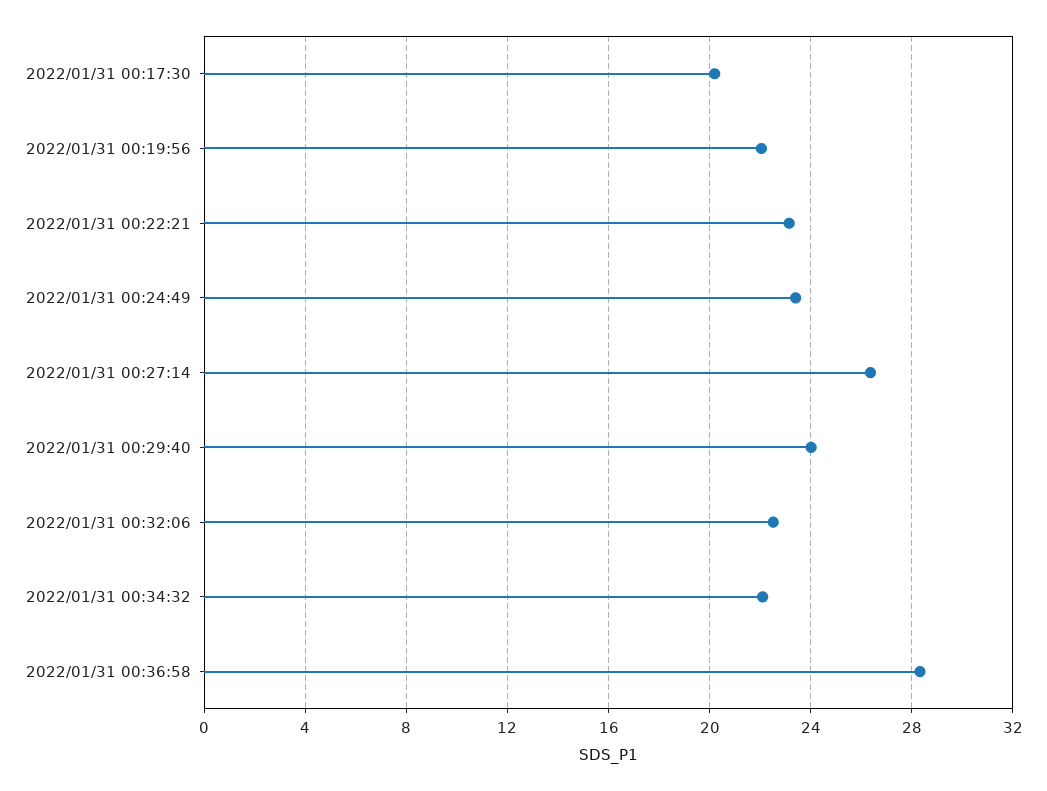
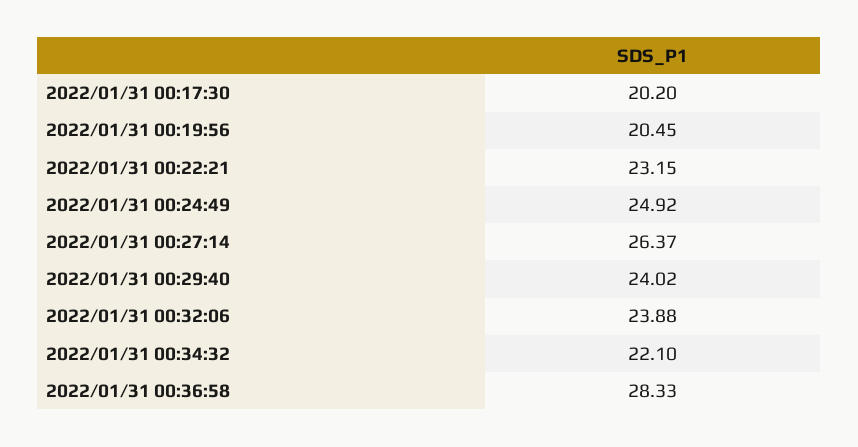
2022/01/31 00:19:56: 22 -> 20.45
2022/01/31 00:24:49: 23.5 -> 24.92
2022/01/31 00:32:06: 22.5 -> 23.88

